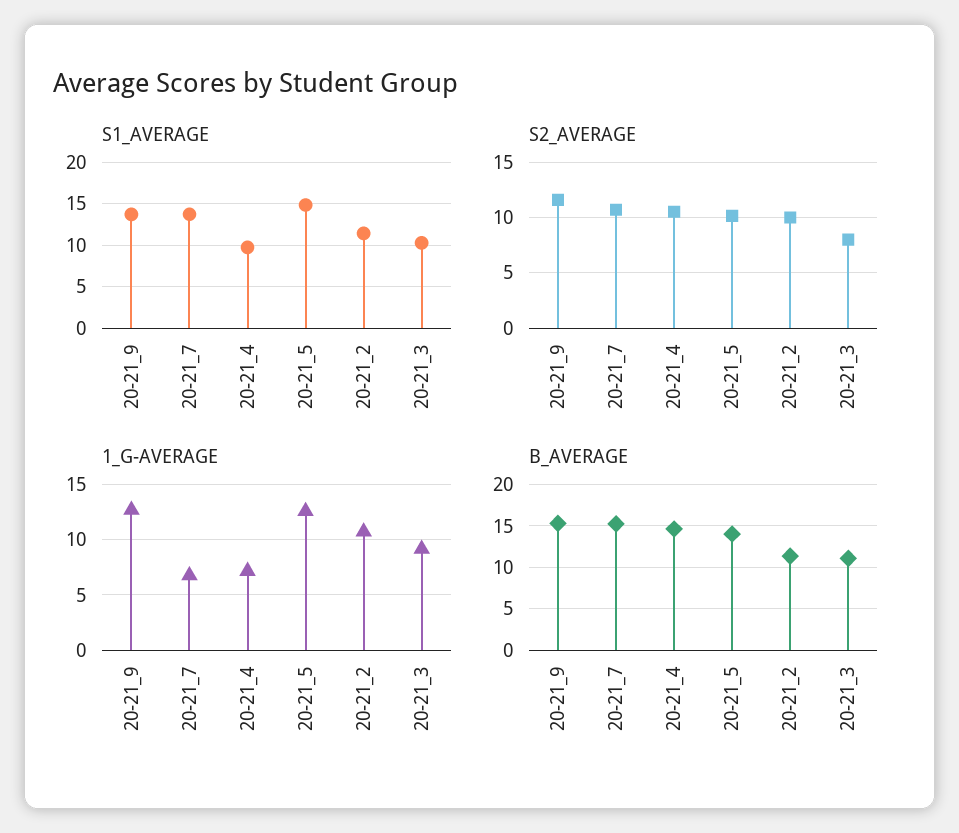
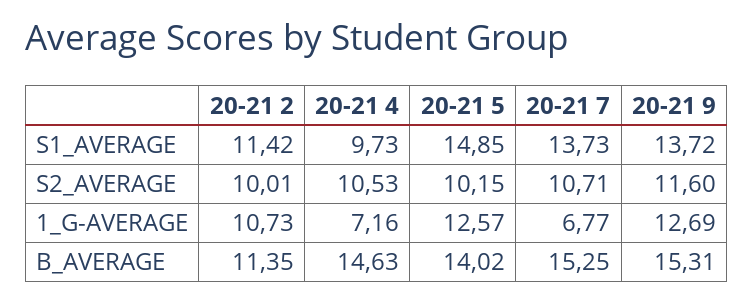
S1_AVERAGE, 20-21_3: 10 -> none
S2_AVERAGE, 20-21_3: 8 -> none
1_G-AVERAGE, 20-21_3: 9 -> none
B_AVERAGE, 20-21_3: 11 -> none

